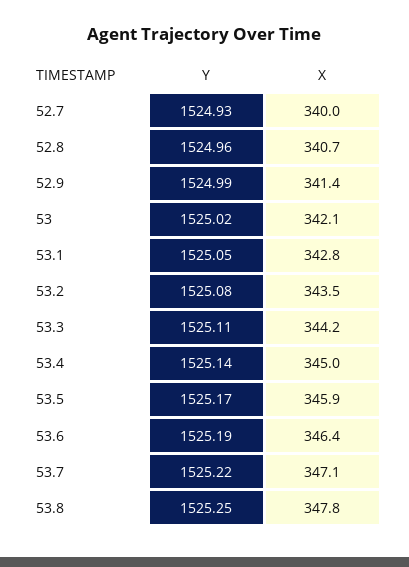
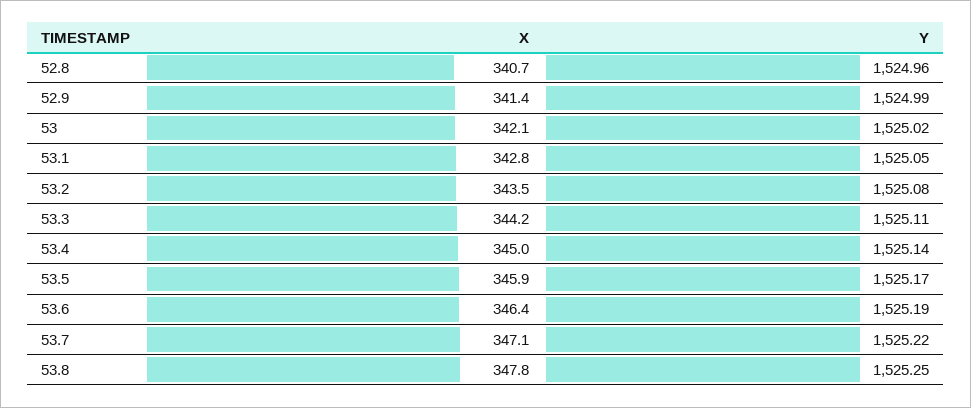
Y, 52.7: 1524.93 -> none
X, 52.7: 340 -> none

